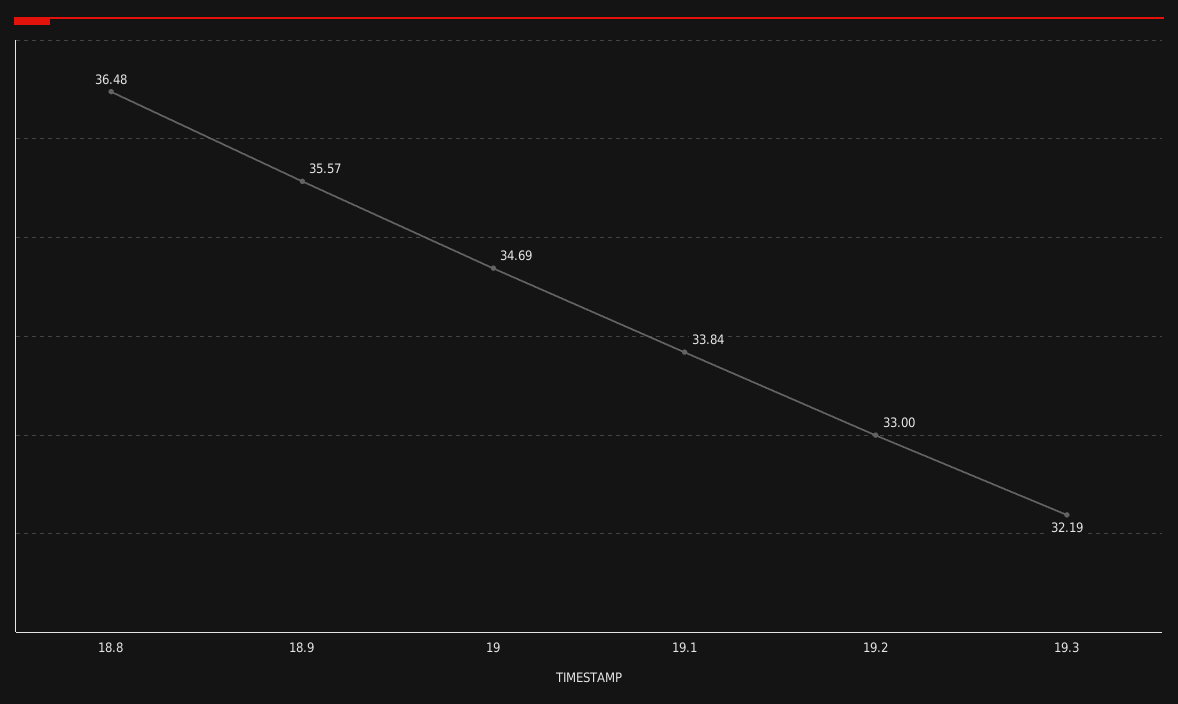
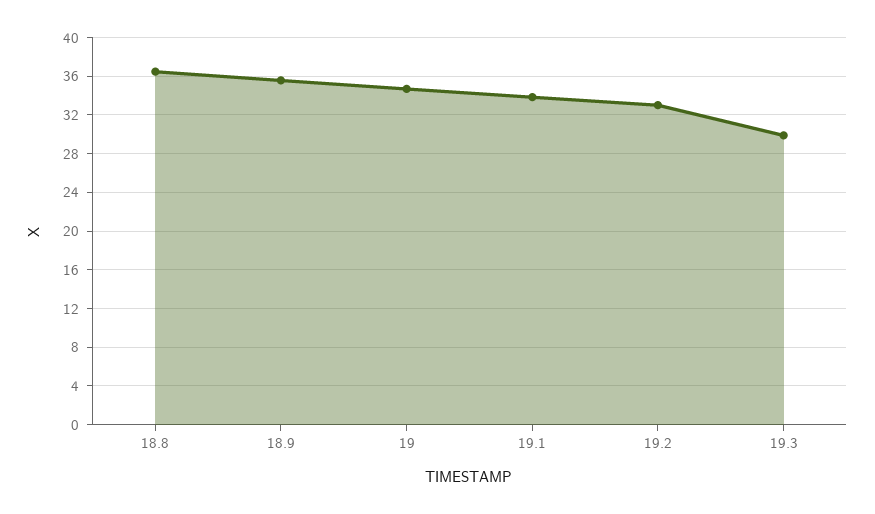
19.3: 32.19 -> 30

